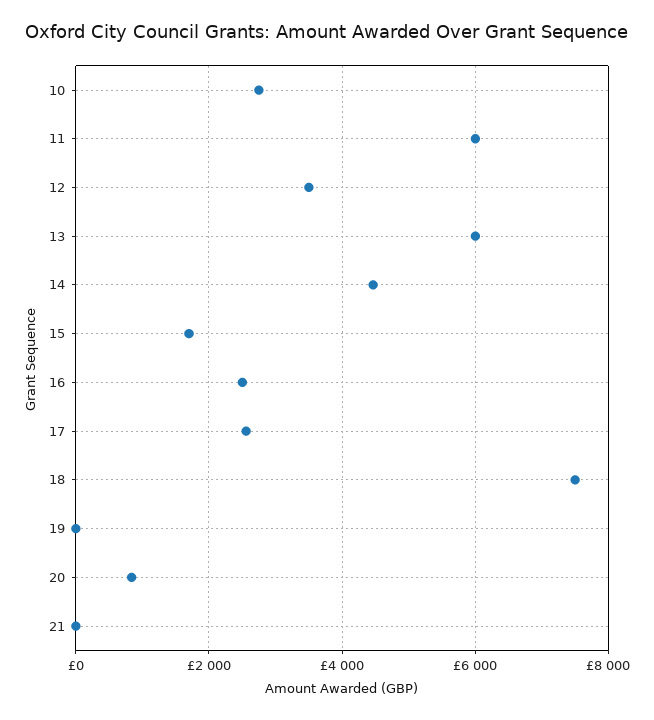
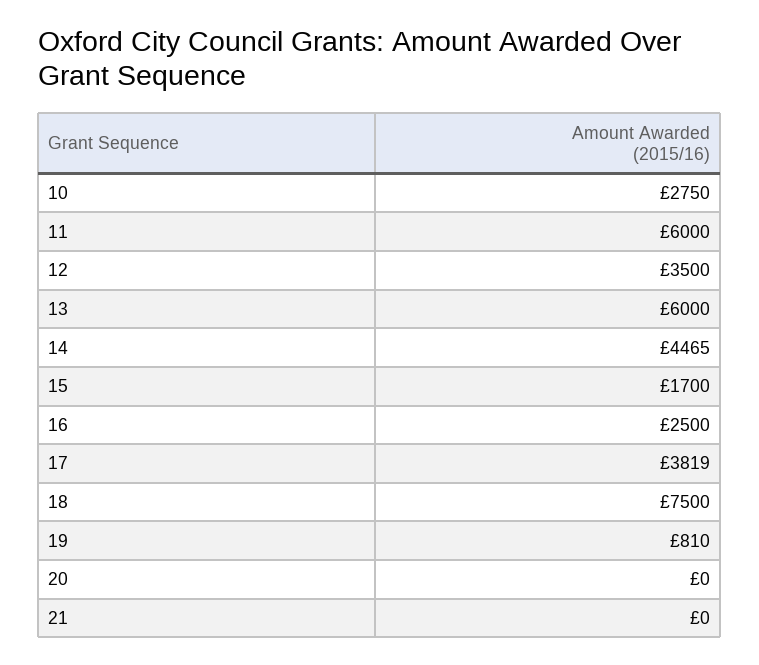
17: 2600 -> 3819
19: 0 -> 810
20: 800 -> 0

